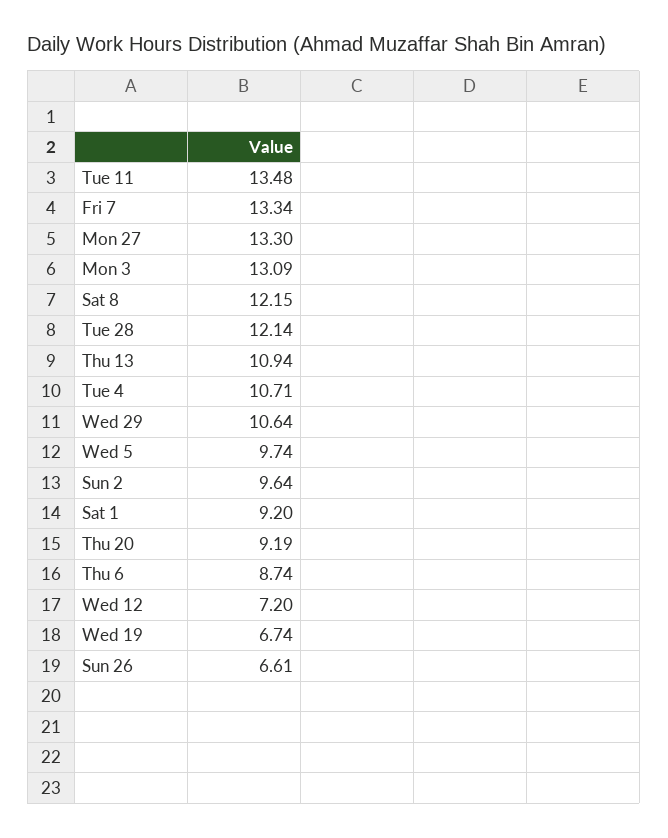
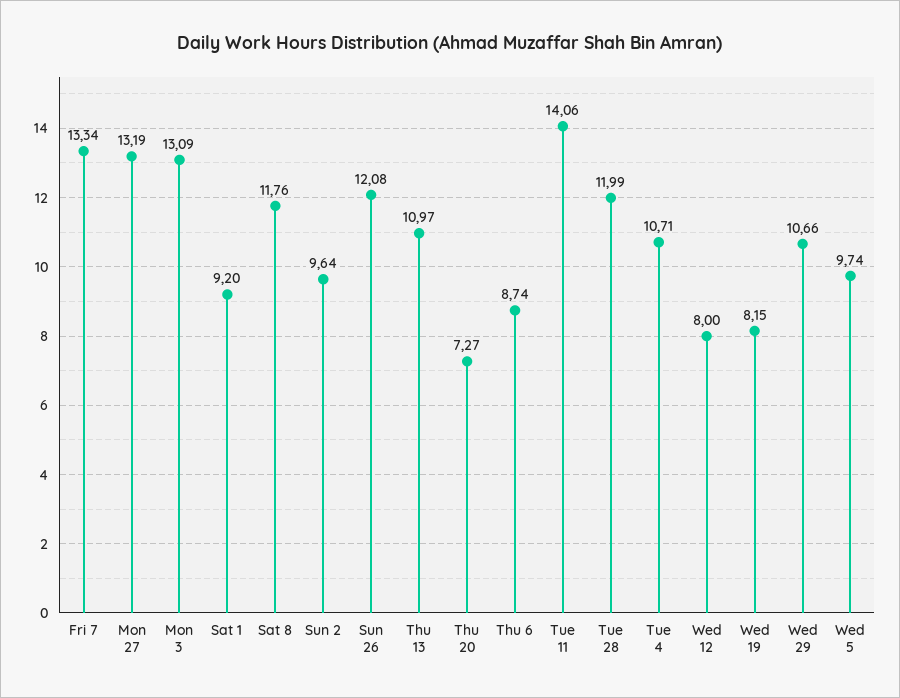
Tue 11: 13.48 -> 14.06
Mon 27: 13.3 -> 13.19
Sat 8: 12.15 -> 11.76
Tue 28: 12.14 -> 11.99
Thu 13: 10.94 -> 10.97
Wed 29: 10.64 -> 10.66
Thu 20: 9.19 -> 7.27
Wed 12: 7.2 -> 8
Wed 19: 6.74 -> 8.15
Sun 26: 6.61 -> 12.08

